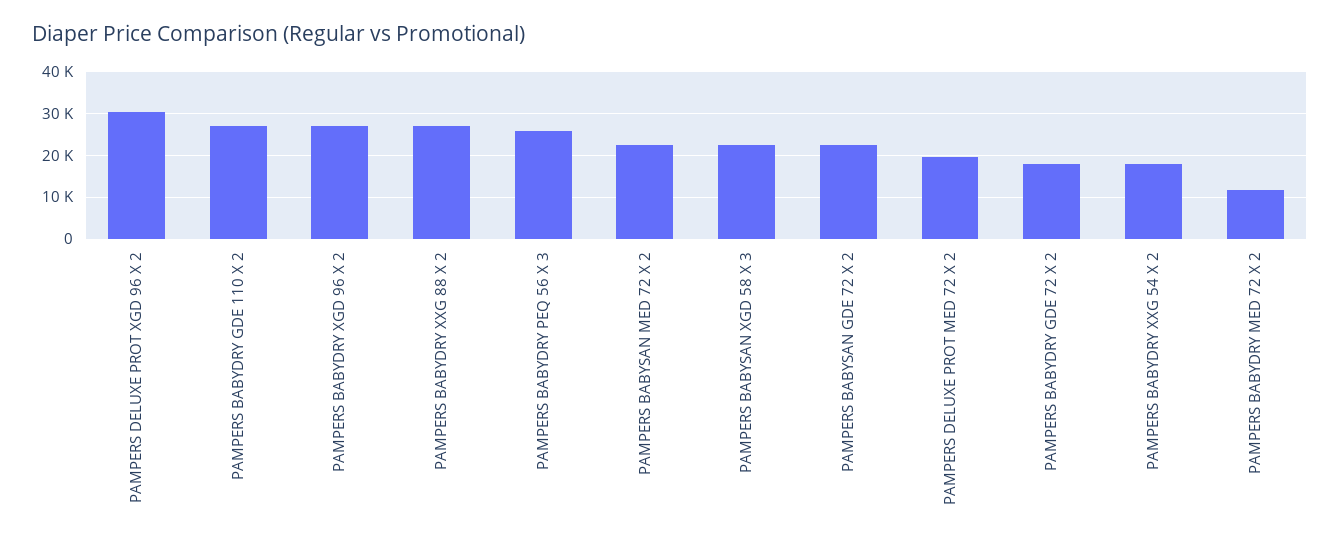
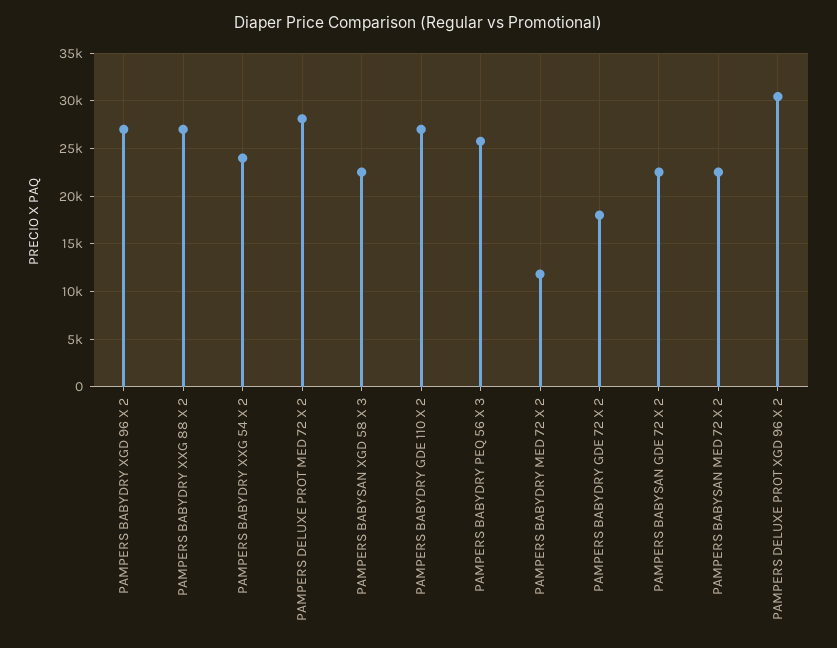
PAMPERS DELUXE PROT MED 72 X 2: 20000 -> 28000
PAMPERS BABYDRY XXG 54 X 2: 18000 -> 24000

